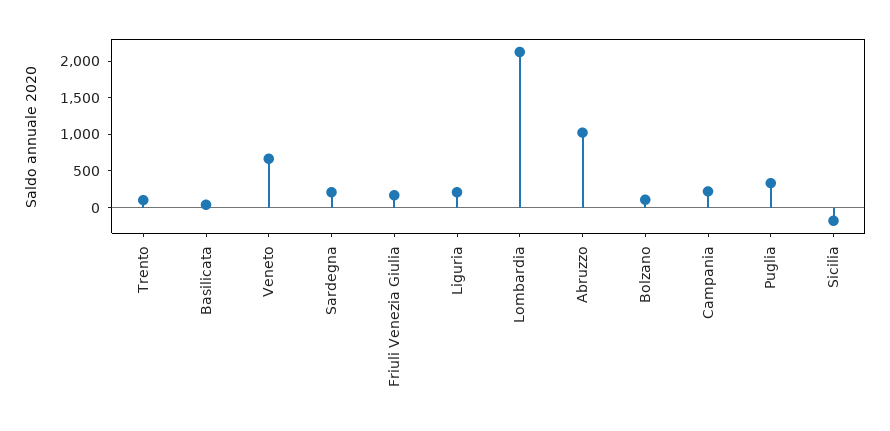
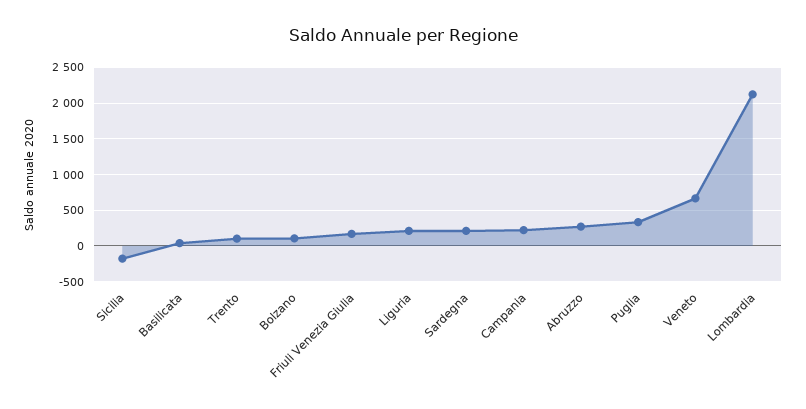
Abruzzo: 1000 -> 300

